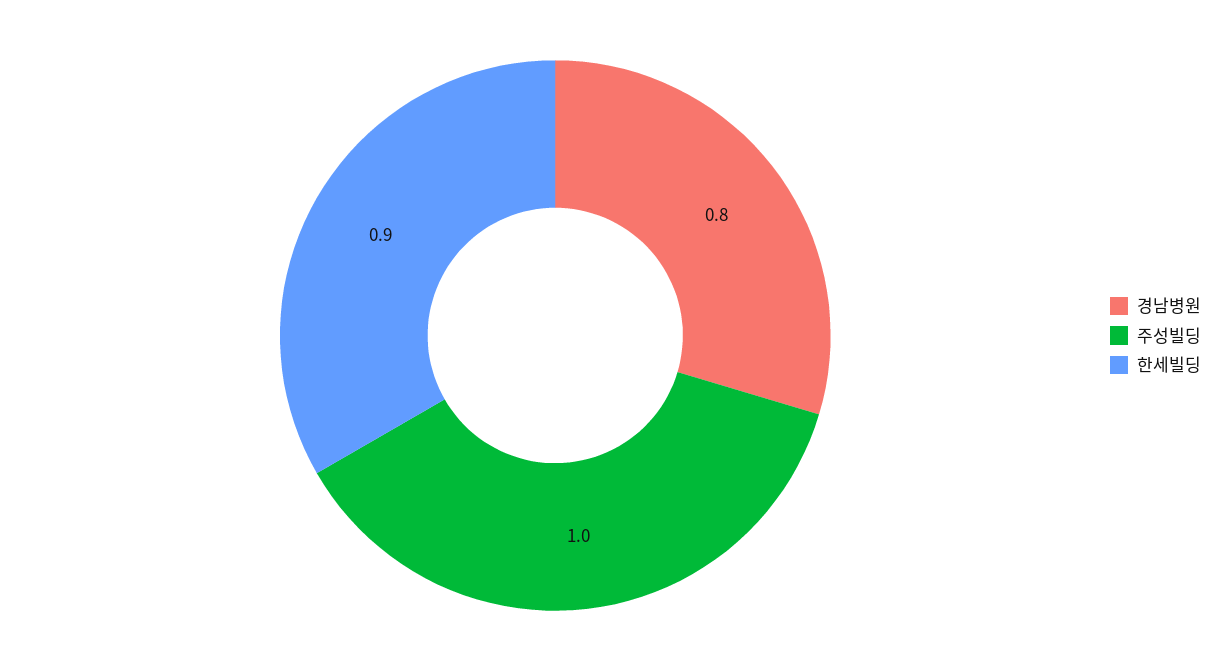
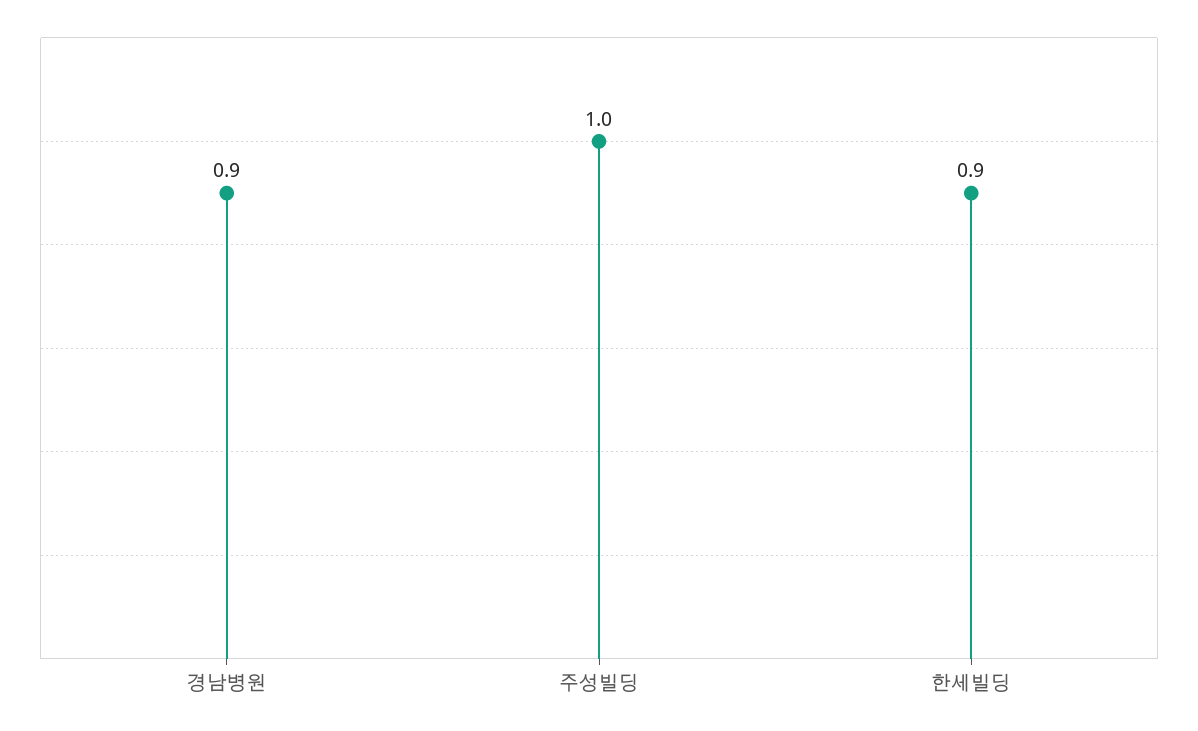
경남병원: 0.8 -> 0.9

